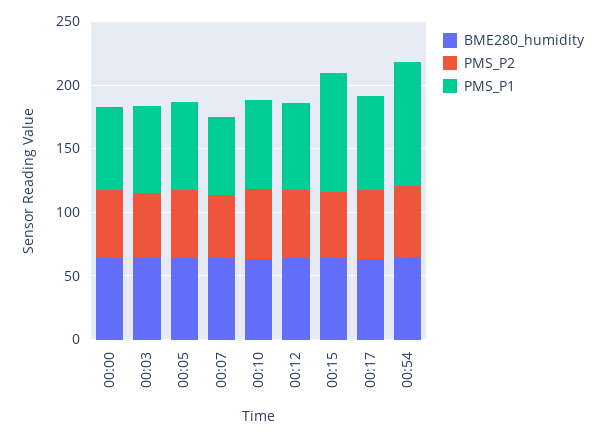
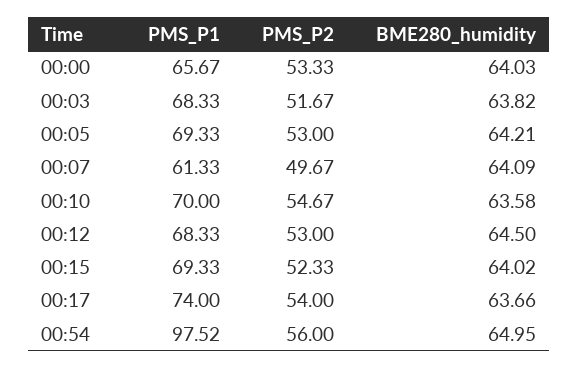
PMS_P1, 00:15: 90 -> 69.33

